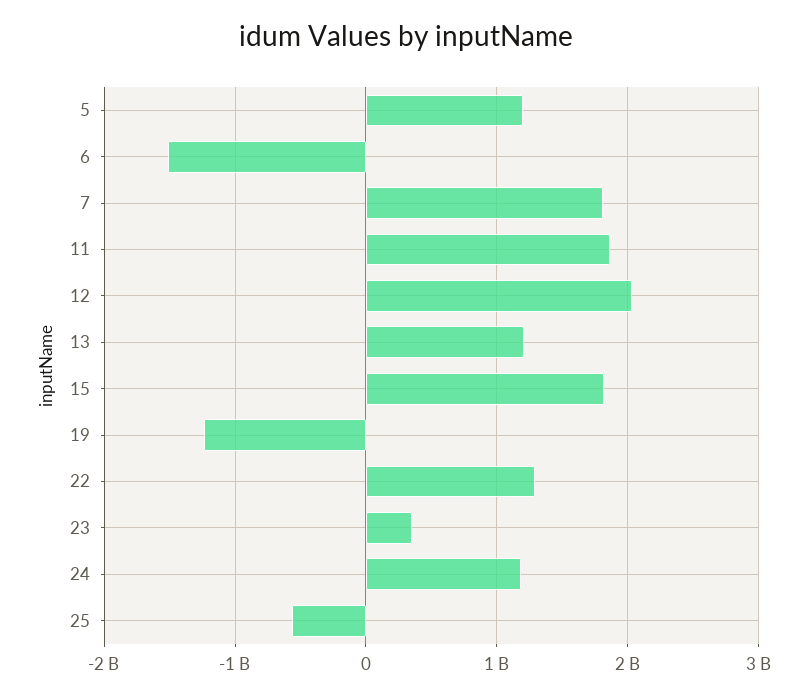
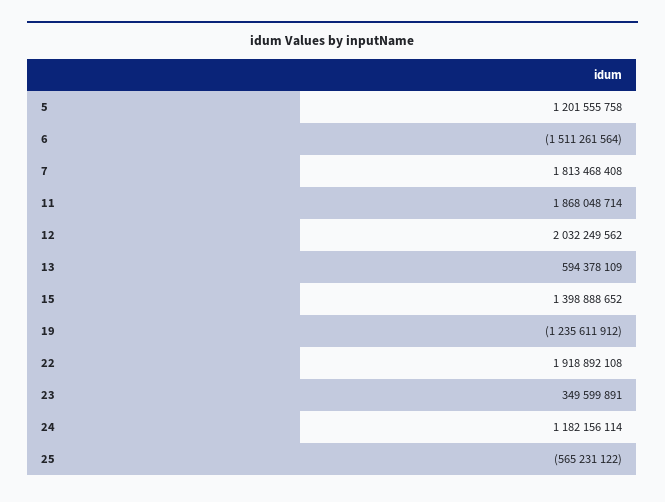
13: 1200000000 -> 594378109
15: 1800000000 -> 1398888652
22: 1300000000 -> 1918892108

